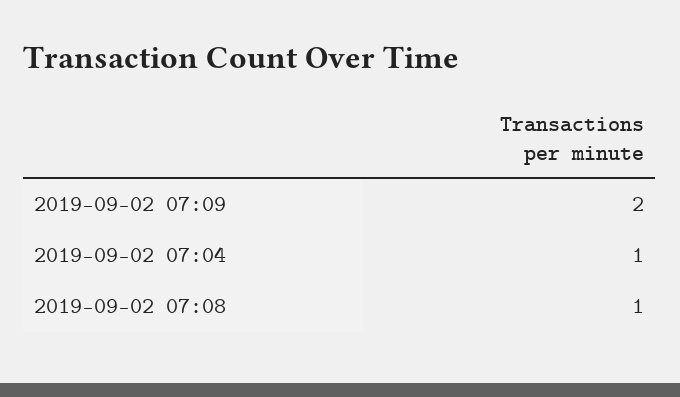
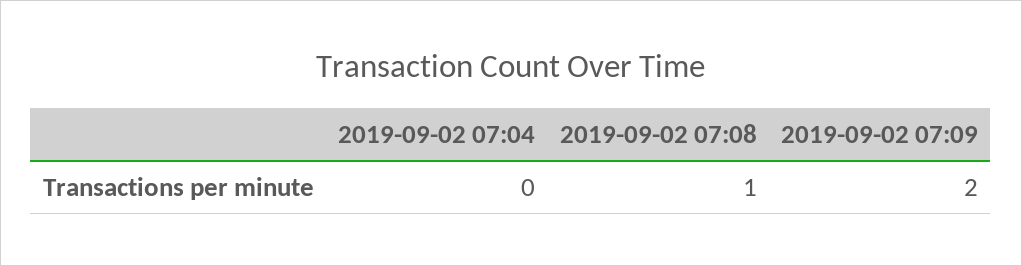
2019-09-02 07:04: 1 -> 0

